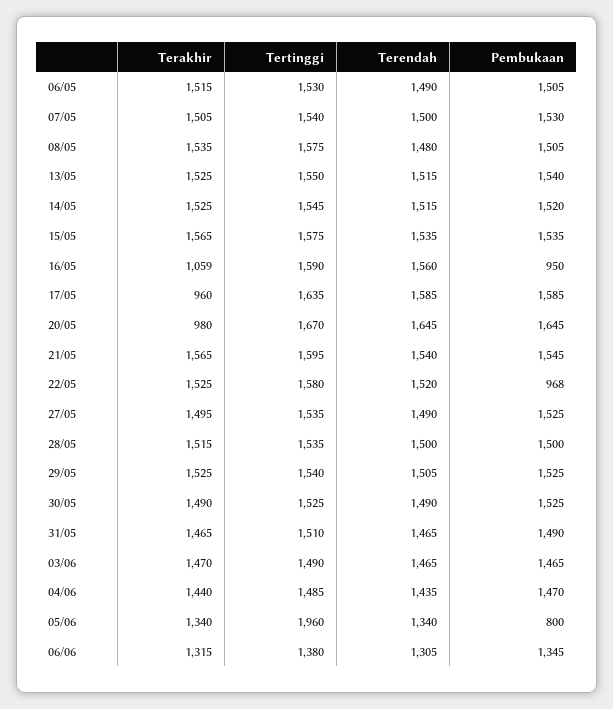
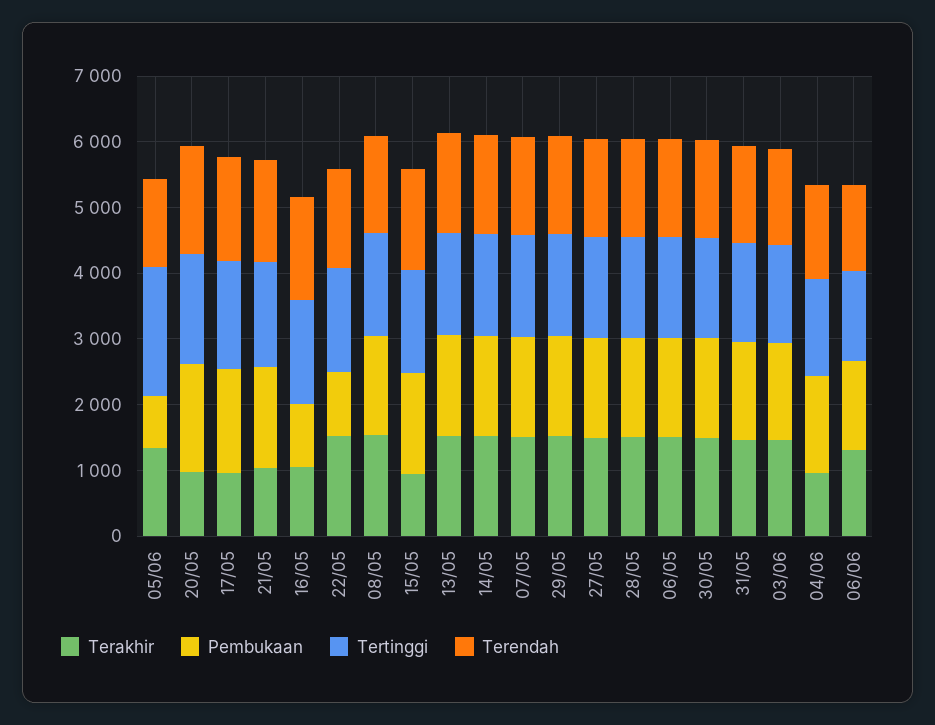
Terakhir, 15/05: 1565 -> 1000
Terakhir, 21/05: 1565 -> 1000
Terakhir, 04/06: 1440 -> 1000

